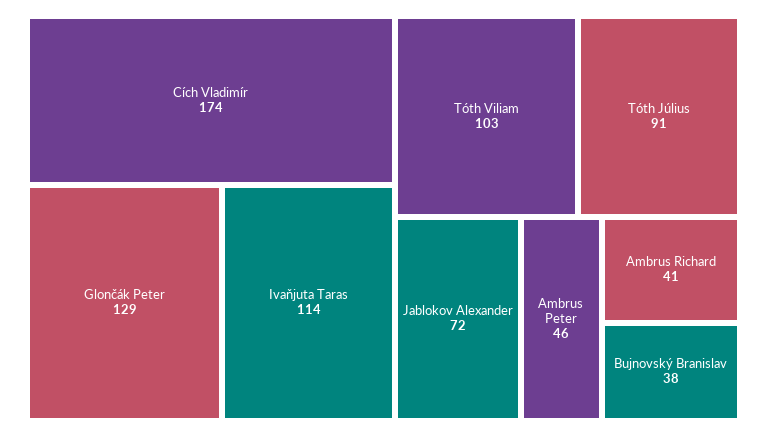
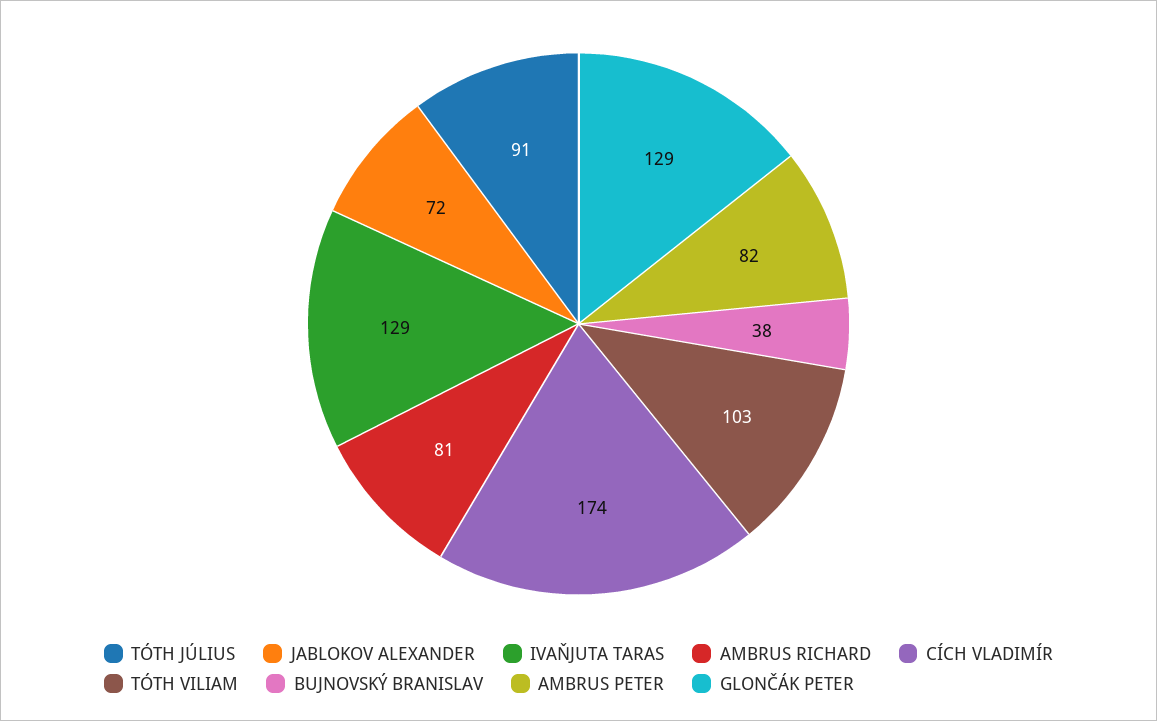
Ivaňjuta Taras: 114 -> 129
Ambrus Peter: 46 -> 82
Ambrus Richard: 41 -> 81

